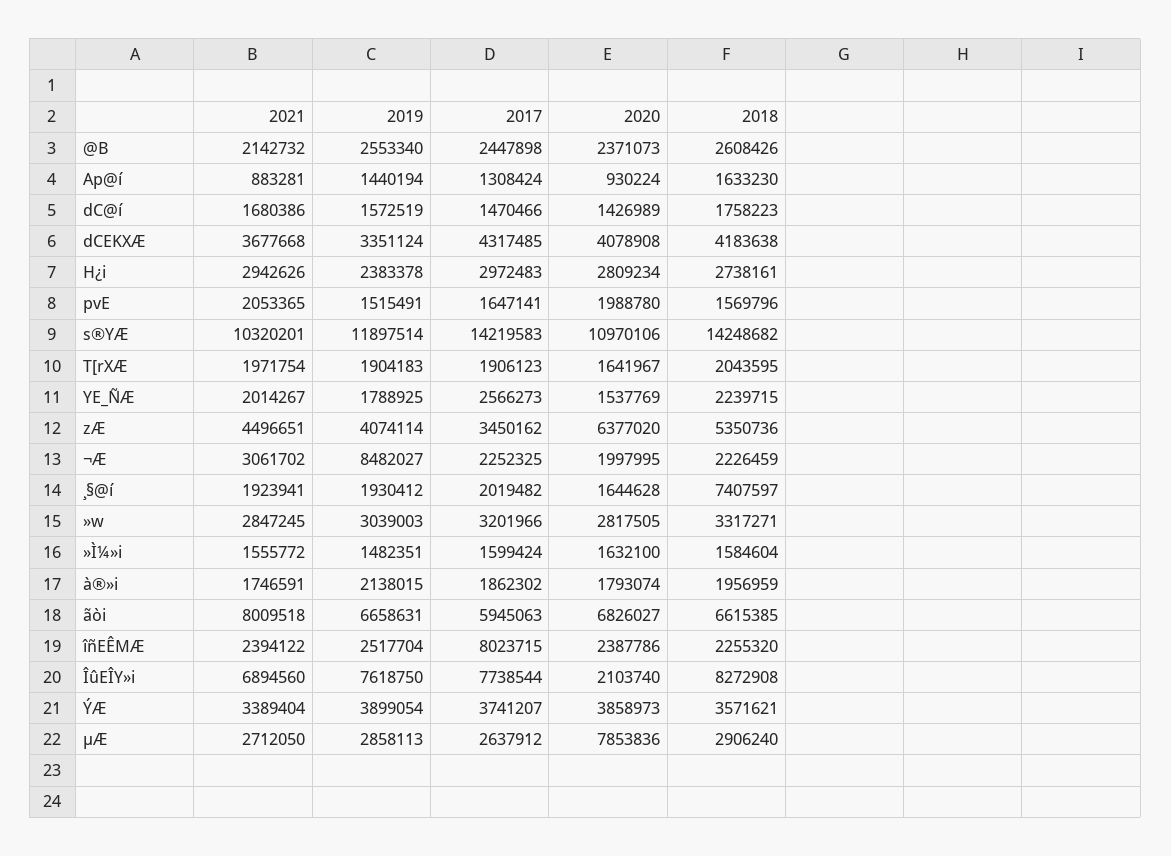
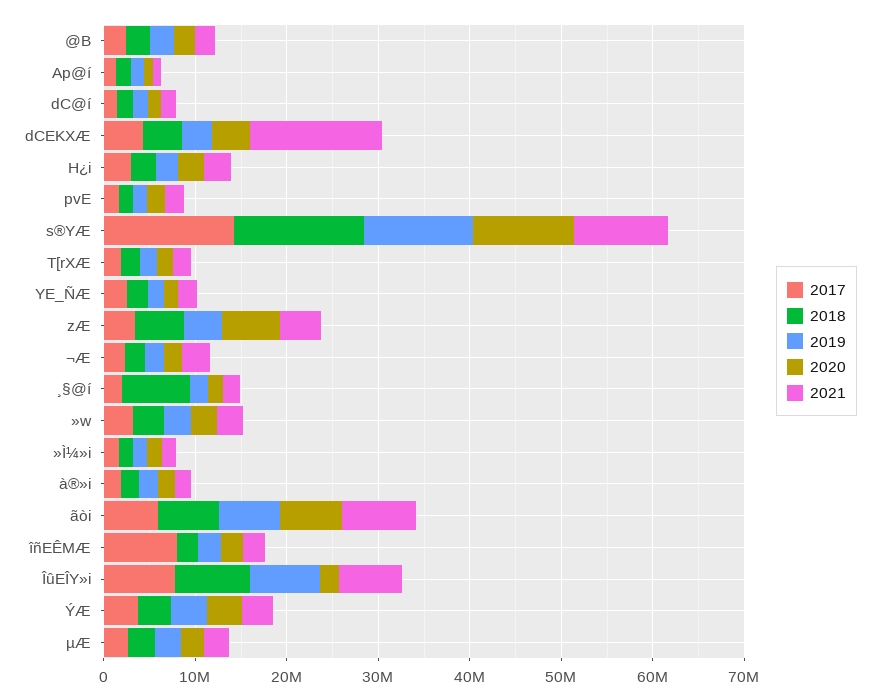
2021, dCEKXÆ: 3677668 -> 14000000
2019, ¬Æ: 8482027 -> 2000000
2020, µÆ: 7853836 -> 2000000

